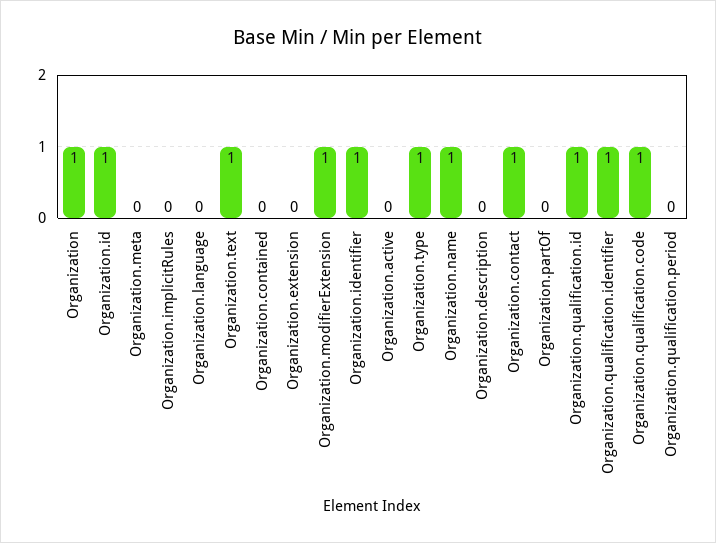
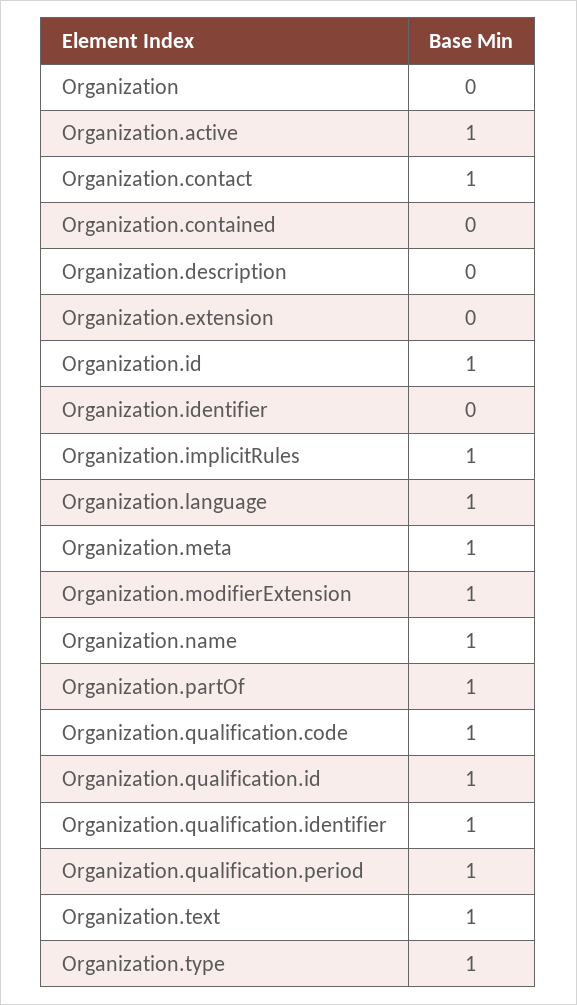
Organization: 1 -> 0
Organization.meta: 0 -> 1
Organization.implicitRules: 0 -> 1
Organization.language: 0 -> 1
Organization.identifier: 1 -> 0
Organization.active: 0 -> 1
Organization.partOf: 0 -> 1
Organization.qualification.period: 0 -> 1

